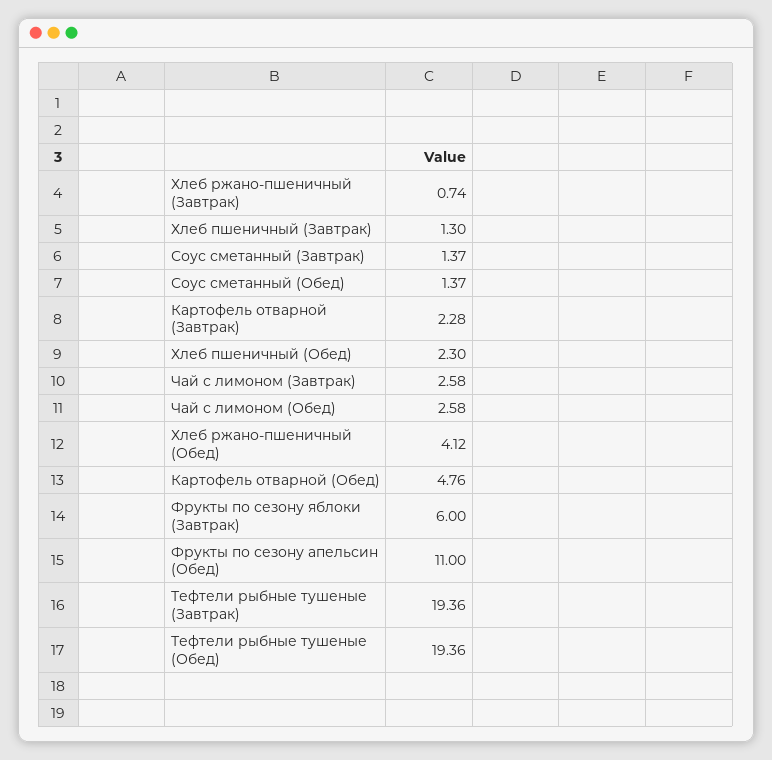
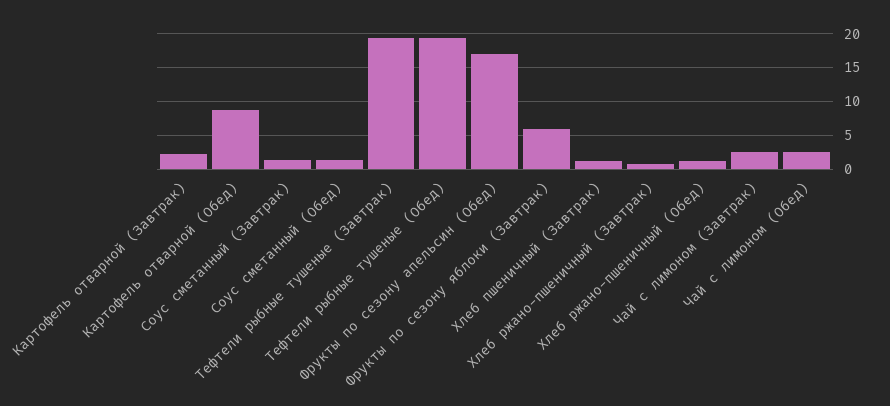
Хлеб пшеничный (Обед): 2.3 -> none
Хлеб ржано-пшеничный (Обед): 4.12 -> 1
Картофель отварной (Обед): 4.76 -> 9
Фрукты по сезону апельсин (Обед): 11 -> 17

